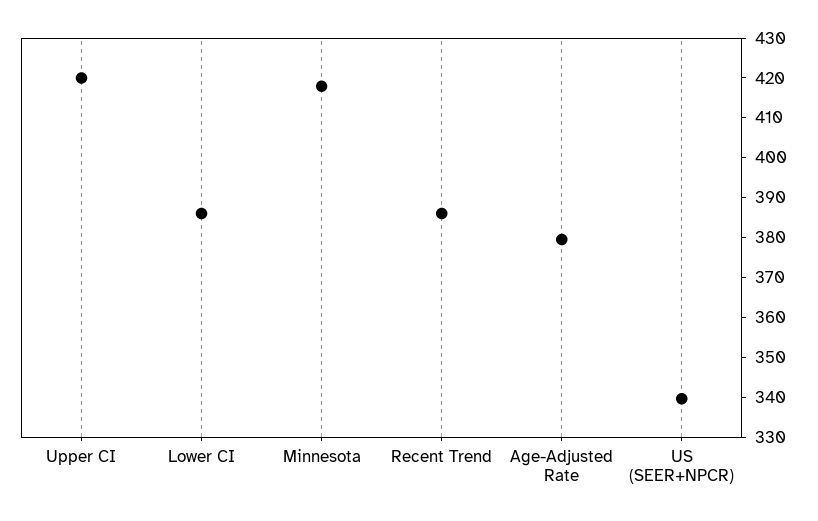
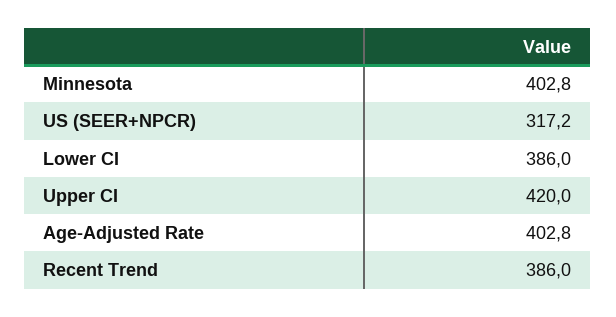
Minnesota: 417.5 -> 402.8
Age-Adjusted Rate: 380 -> 402.8
US (SEER+NPCR): 340 -> 317.2

